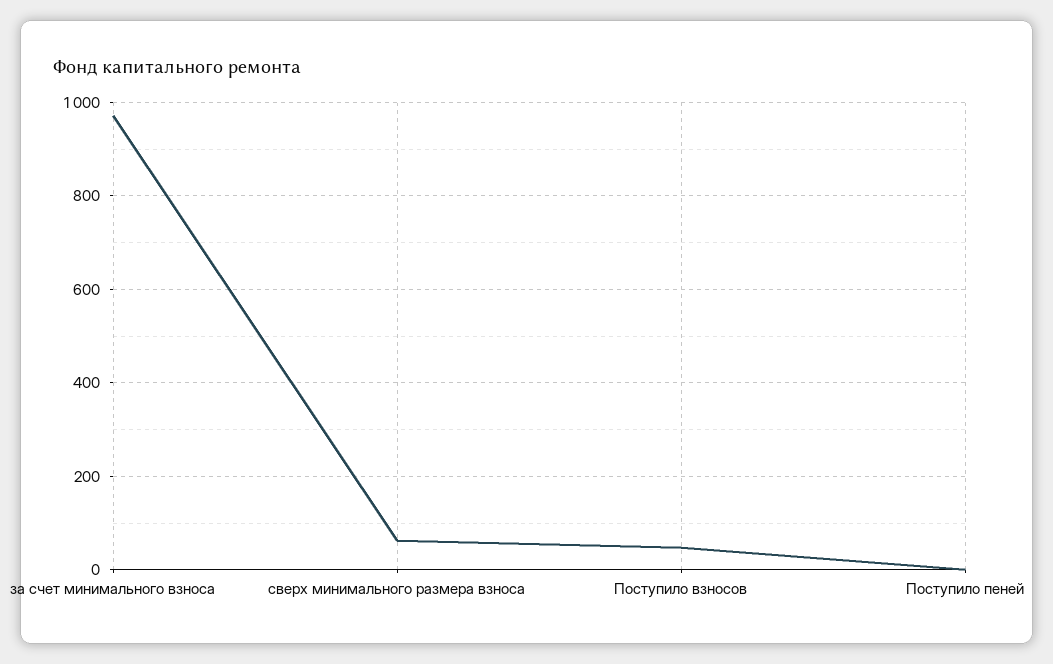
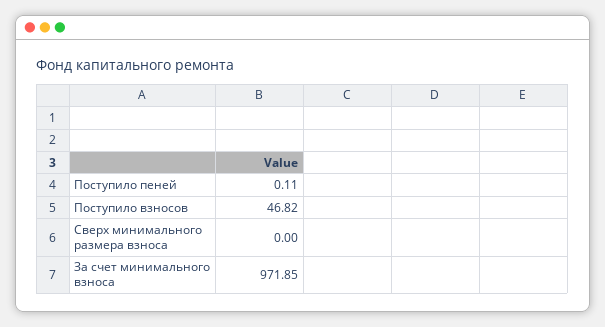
сверх минимального размера взноса: 60 -> 0

